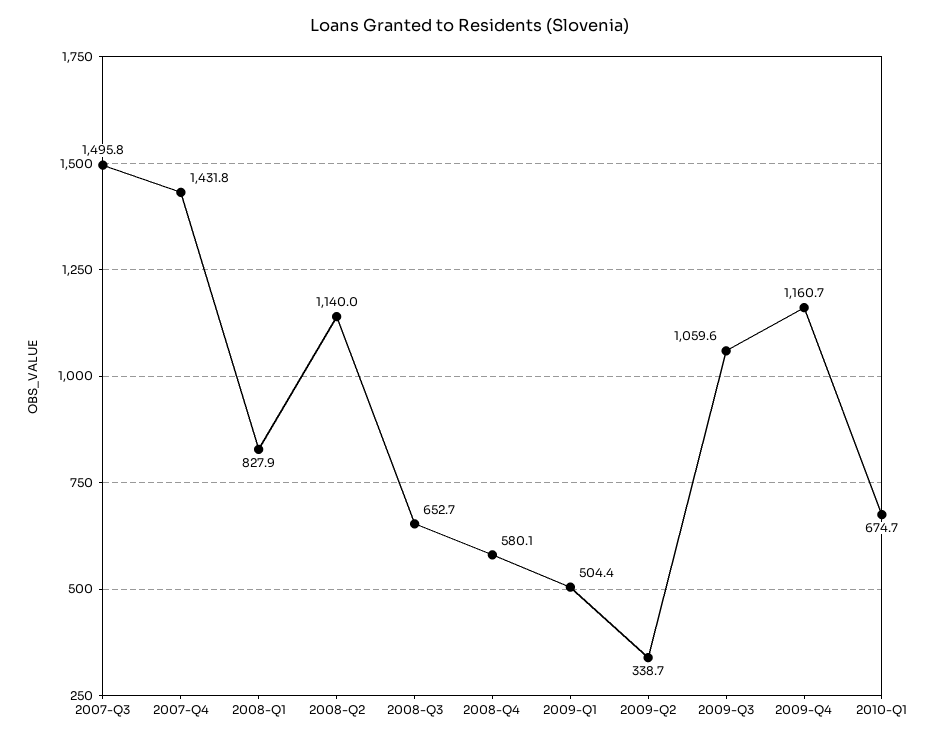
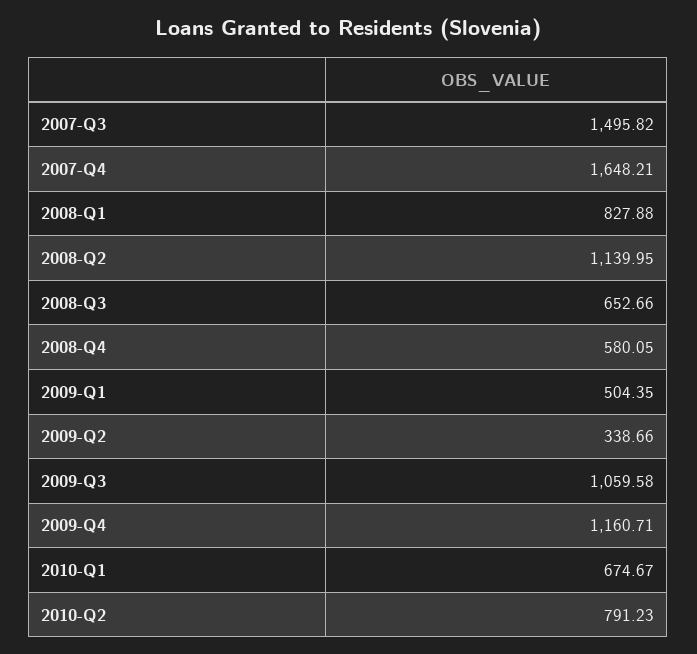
2007-Q4: 1431.8 -> 1648.21
2010-Q2: none -> 791.23

